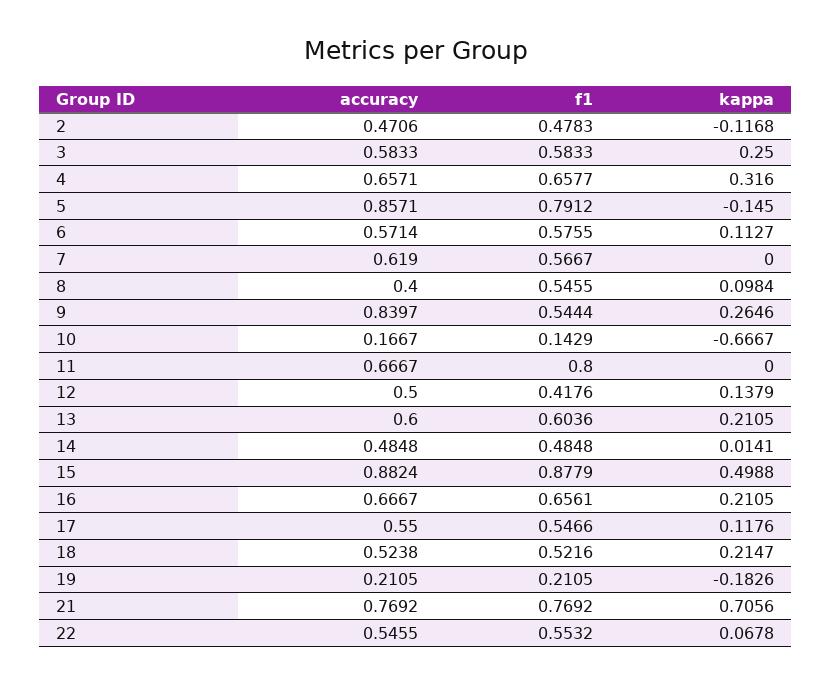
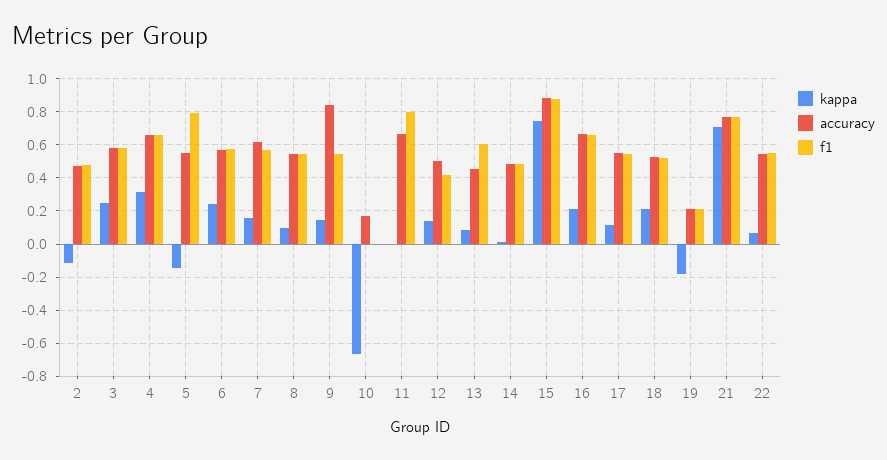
accuracy, 5: 0.8571 -> 0.55
kappa, 6: 0.1127 -> 0.25
kappa, 7: 0 -> 0.15
accuracy, 8: 0.4 -> 0.55
kappa, 9: 0.2646 -> 0.15
f1, 10: 0.1429 -> 0
accuracy, 13: 0.6 -> 0.45
kappa, 13: 0.2105 -> 0.1
kappa, 15: 0.4988 -> 0.75

